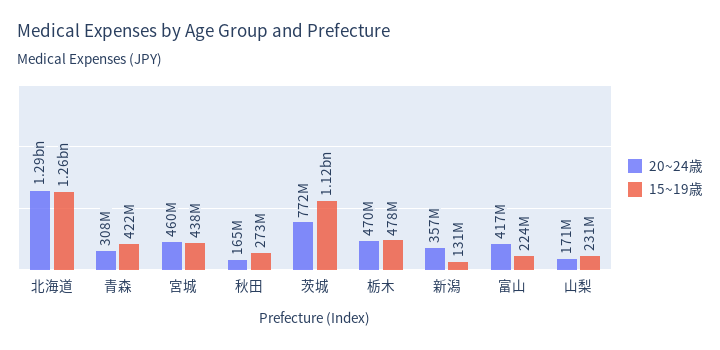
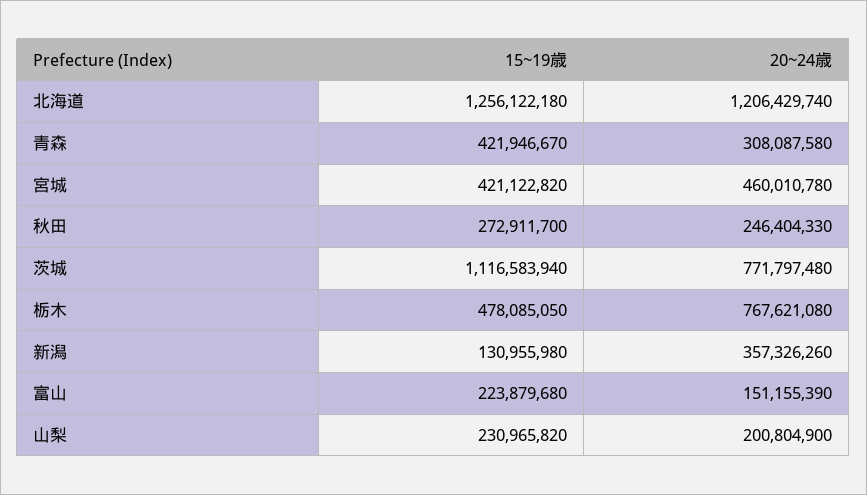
20~24歳, 北海道: 1290000000 -> 1206429740
15~19歳, 宮城: 438000000 -> 421122820
20~24歳, 秋田: 165000000 -> 246404330
20~24歳, 栃木: 470000000 -> 767621080
20~24歳, 富山: 417000000 -> 151155390
20~24歳, 山梨: 171000000 -> 200804900

